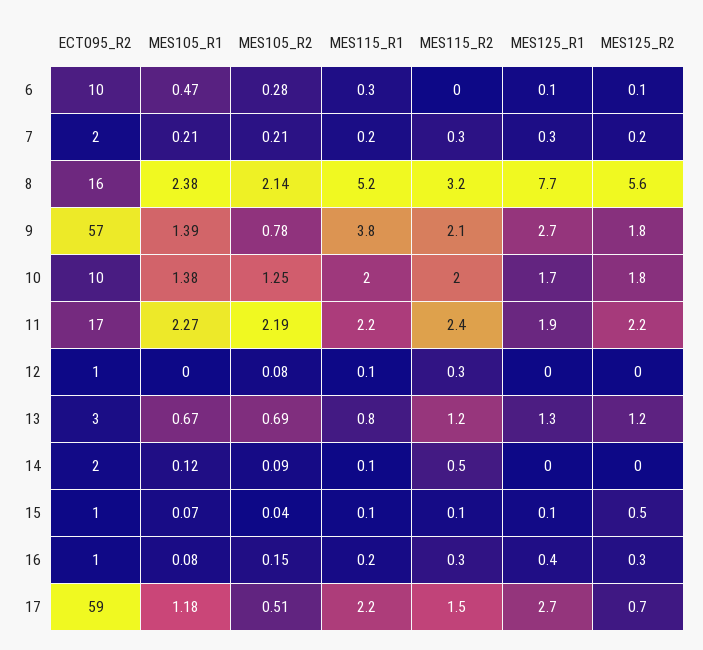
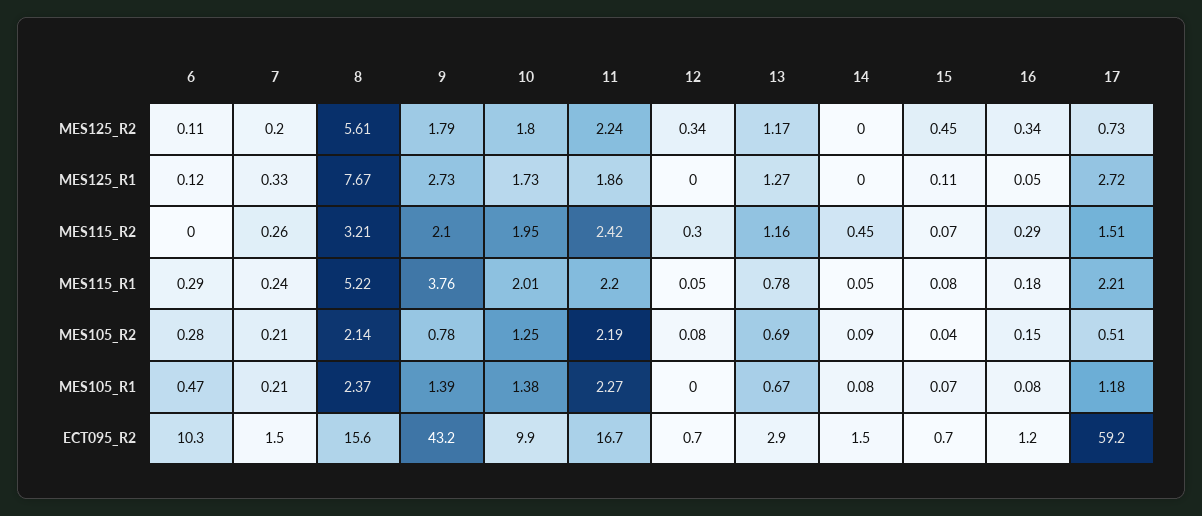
MES105_R1, 8: 2.38 -> 2.37
ECT095_R2, 9: 57 -> 43.2
MES125_R2, 12: 0 -> 0.34
MES105_R1, 14: 0.12 -> 0.08
MES125_R1, 16: 0.4 -> 0.05

